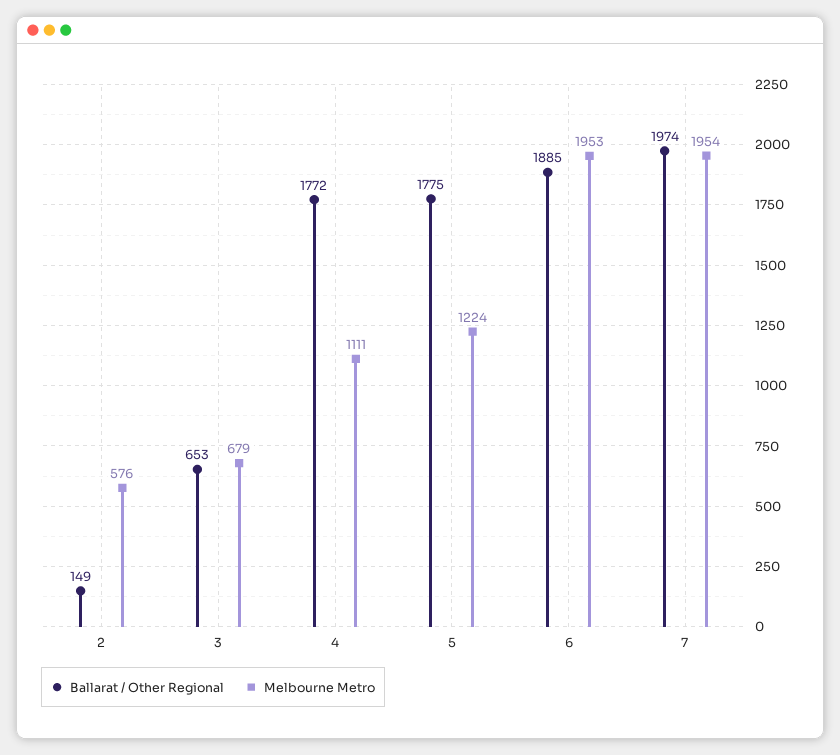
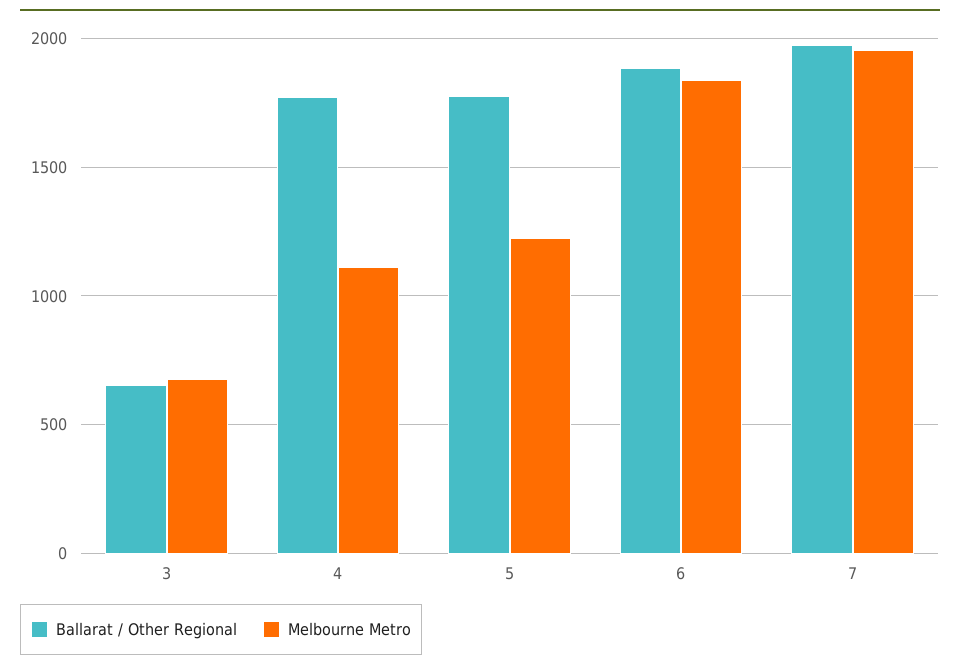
Ballarat / Other Regional, 2: 149 -> none
Melbourne Metro, 2: 576 -> none
Melbourne Metro, 6: 1953 -> 1850

